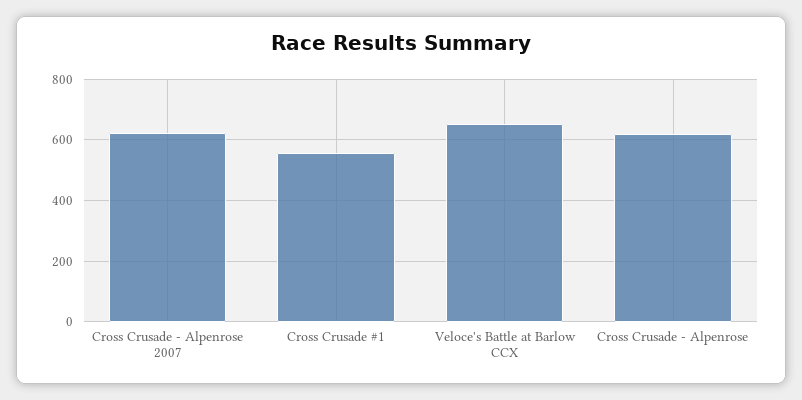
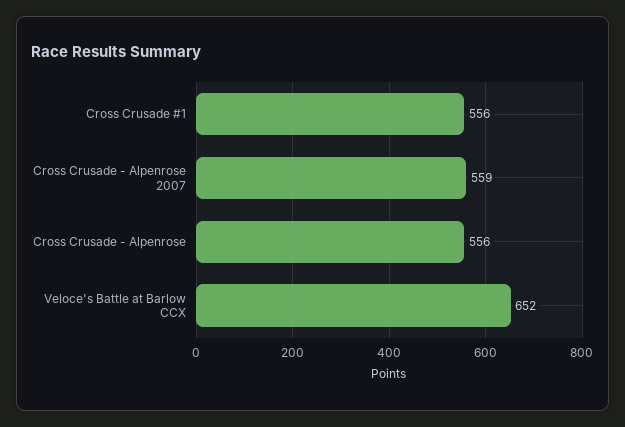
Cross Crusade - Alpenrose 2007: 620 -> 559
Cross Crusade - Alpenrose: 620 -> 556

